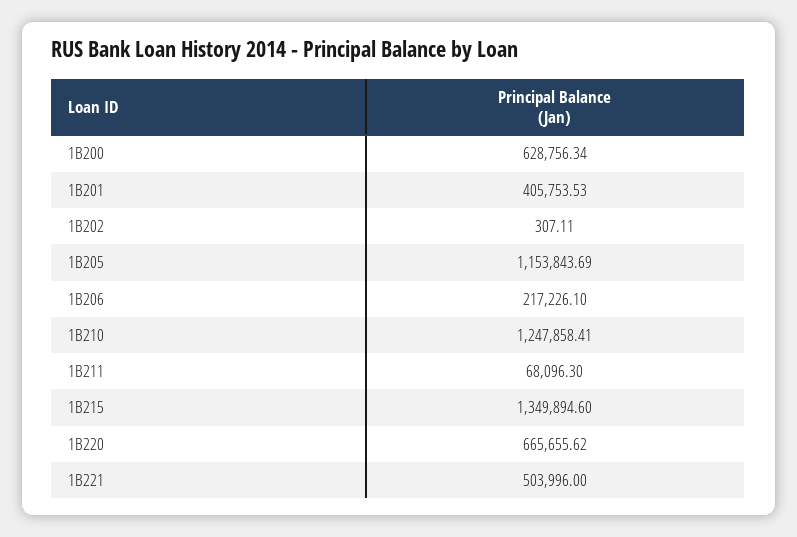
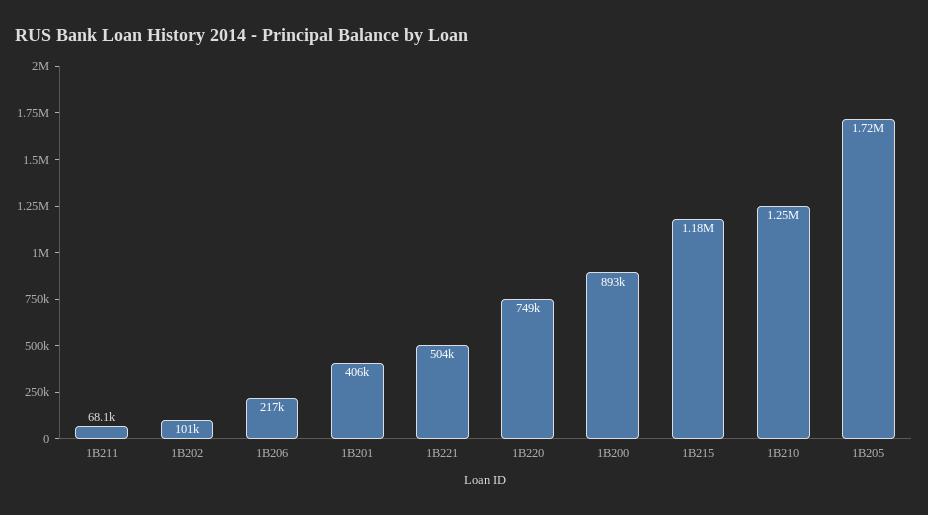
1B200: 628756.34 -> 893000
1B202: 307.11 -> 101000
1B205: 1153843.69 -> 1720000
1B215: 1349894.6 -> 1180000
1B220: 665655.62 -> 749000

